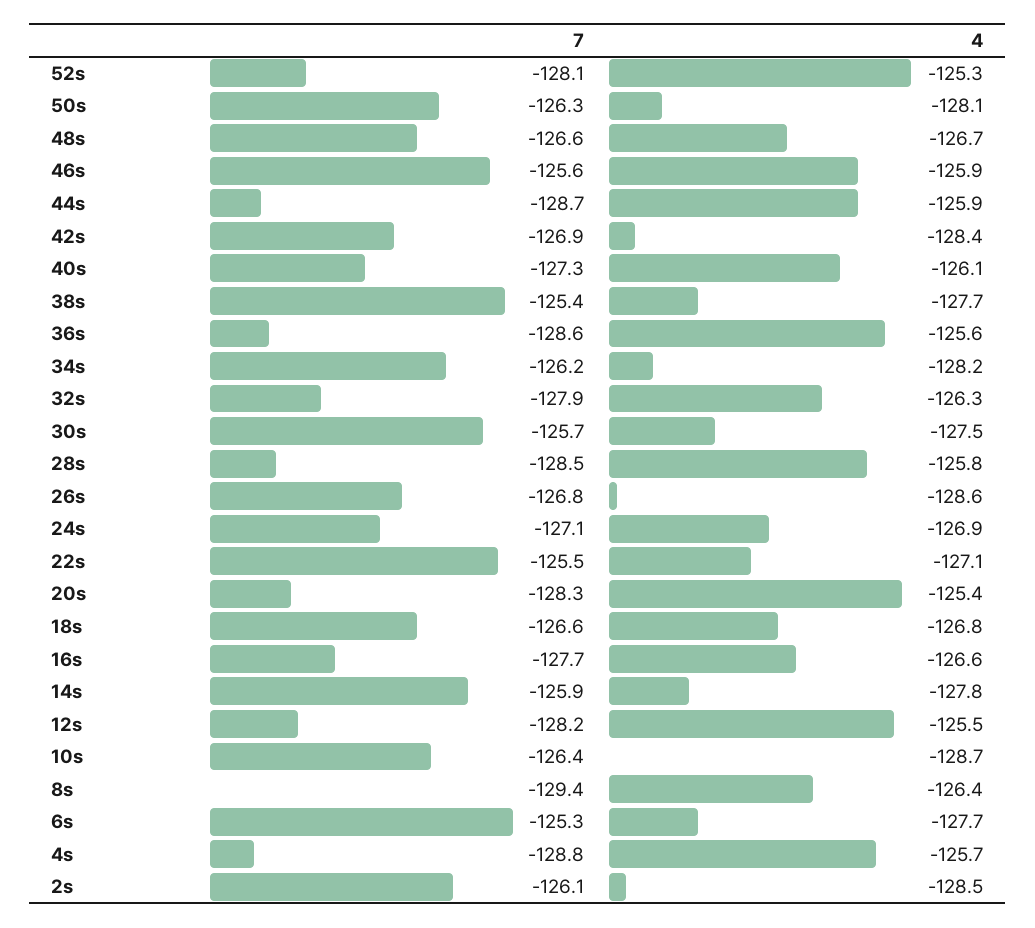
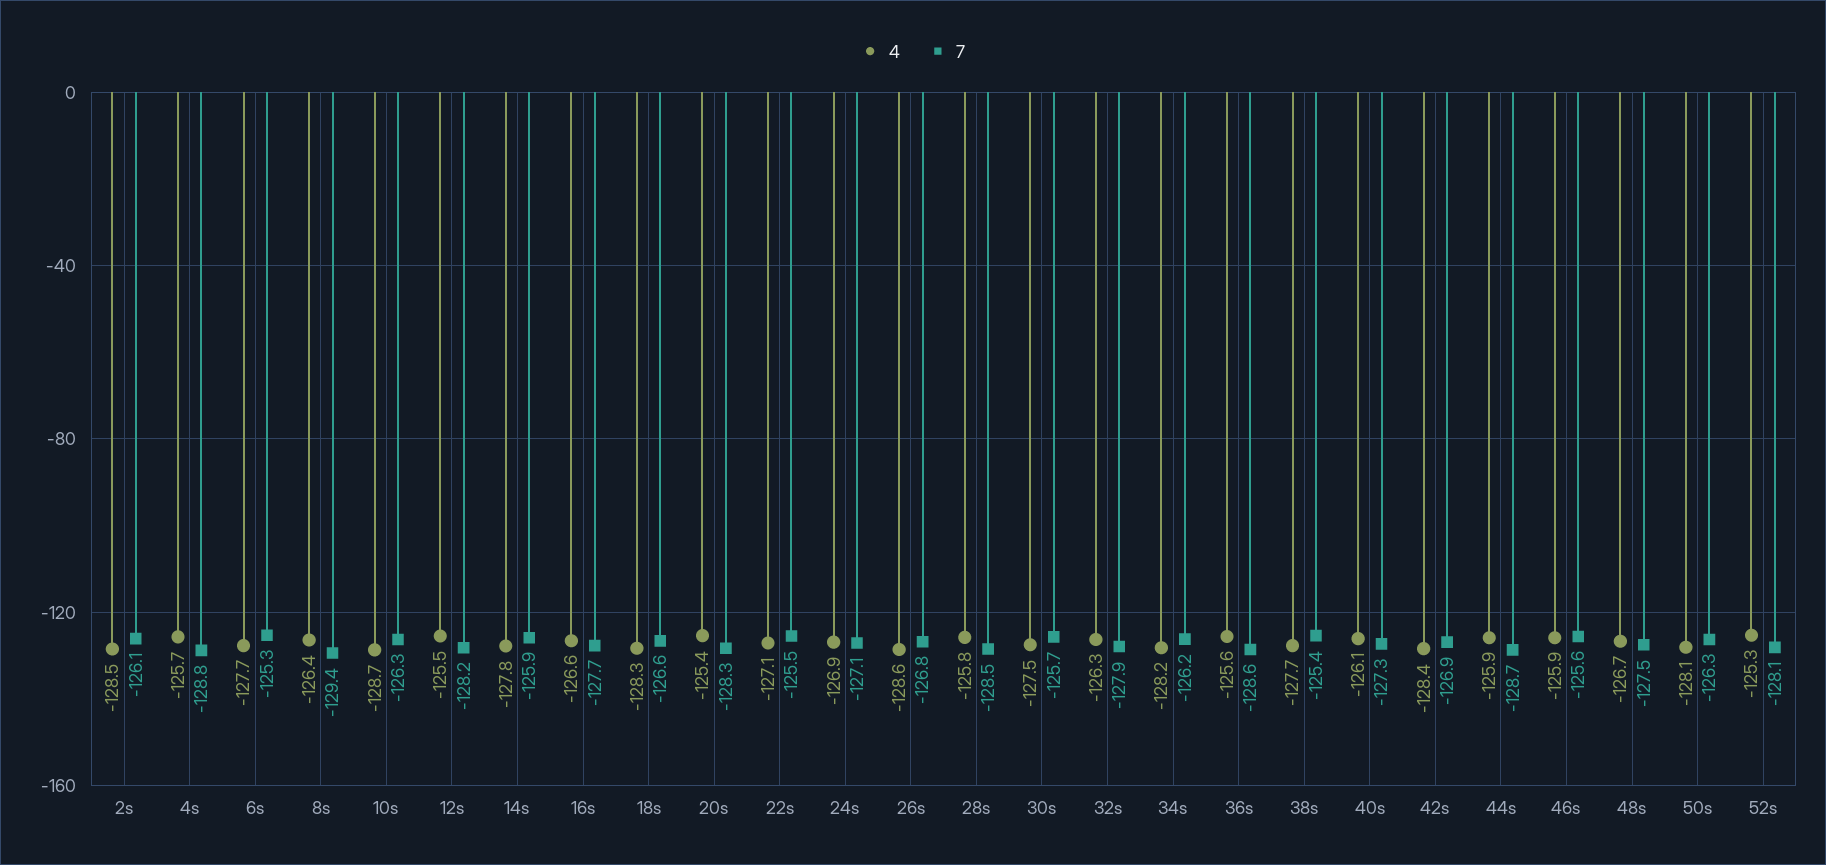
7, 48s: -126.6 -> -127.5
4, 18s: -126.8 -> -128.3
7, 10s: -126.4 -> -126.3

